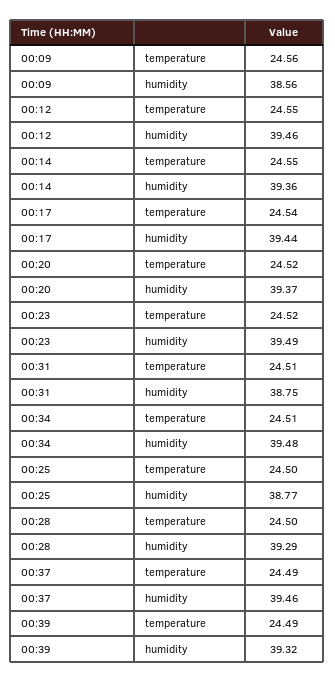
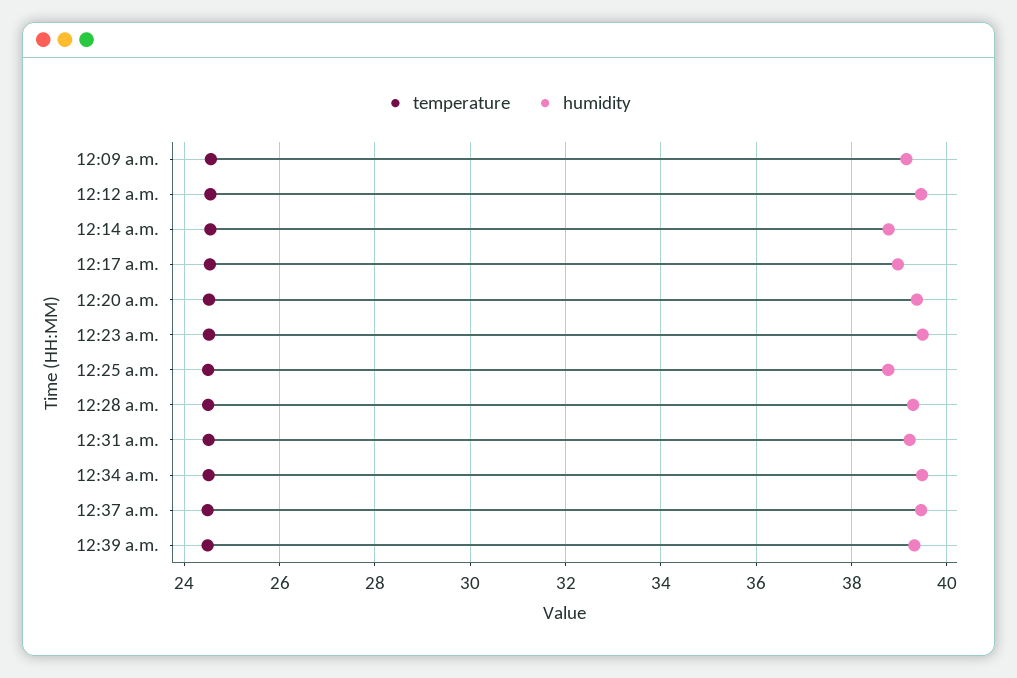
humidity, 00:09: 38.56 -> 39.2
humidity, 00:14: 39.36 -> 38.8
humidity, 00:17: 39.44 -> 39
humidity, 00:31: 38.75 -> 39.2

